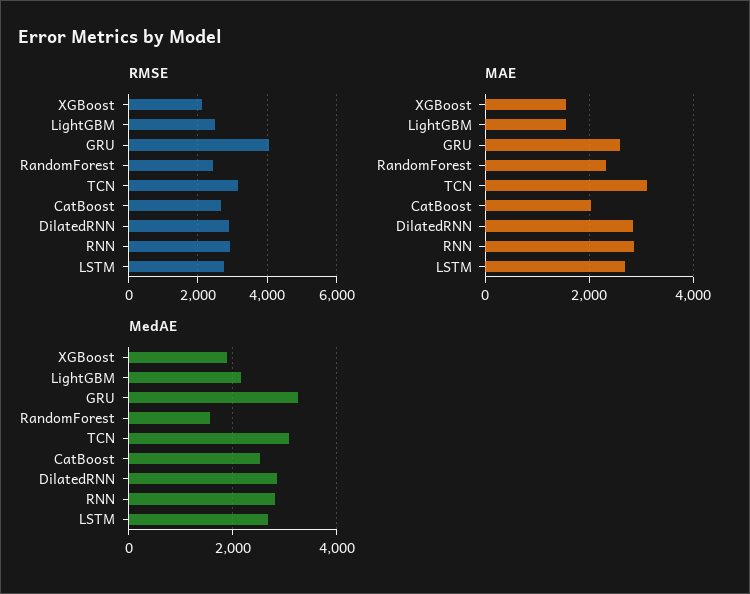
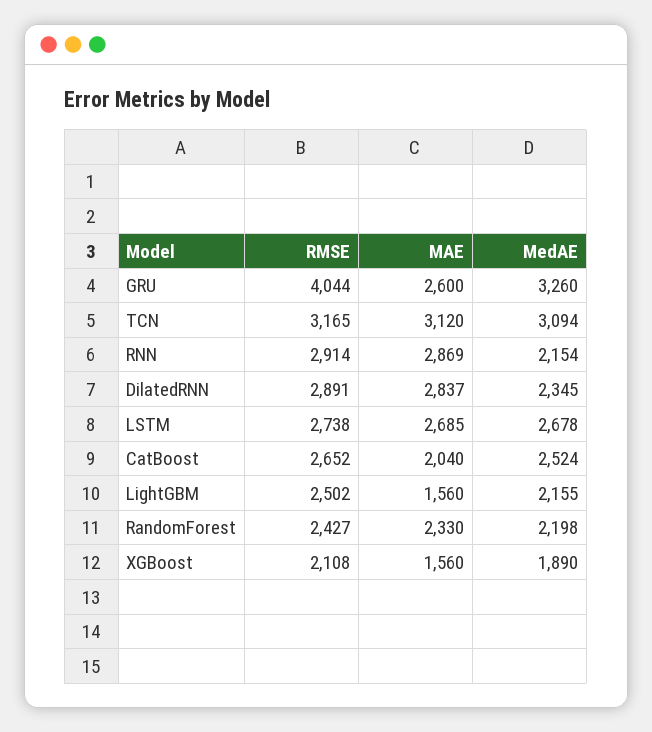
MedAE, RandomForest: 1600 -> 2198
MedAE, DilatedRNN: 2800 -> 2345
MedAE, RNN: 2800 -> 2154

